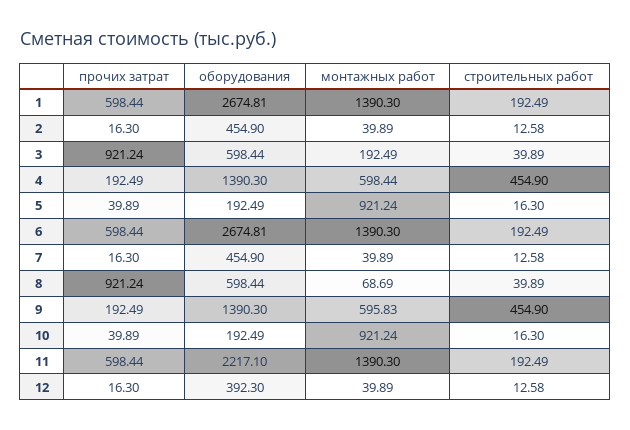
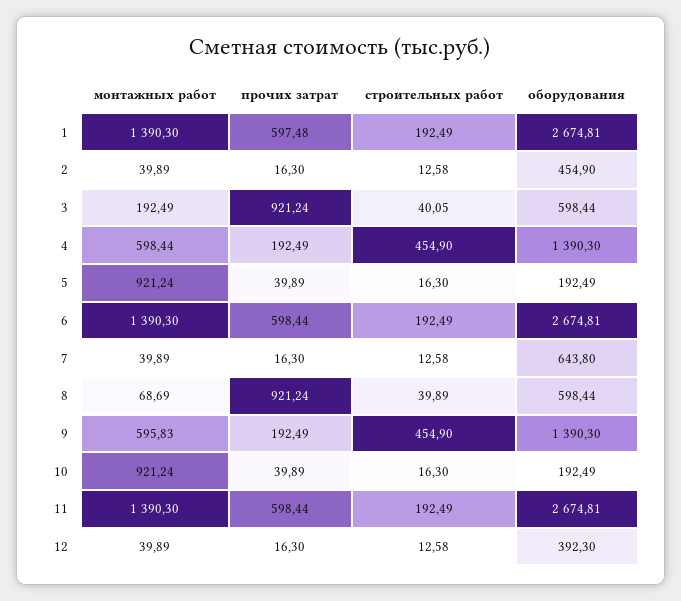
прочих затрат, 1: 598.44 -> 597.48
строительных работ, 3: 39.89 -> 40.05
оборудования, 7: 454.9 -> 643.8
оборудования, 11: 2217.1 -> 2674.81

